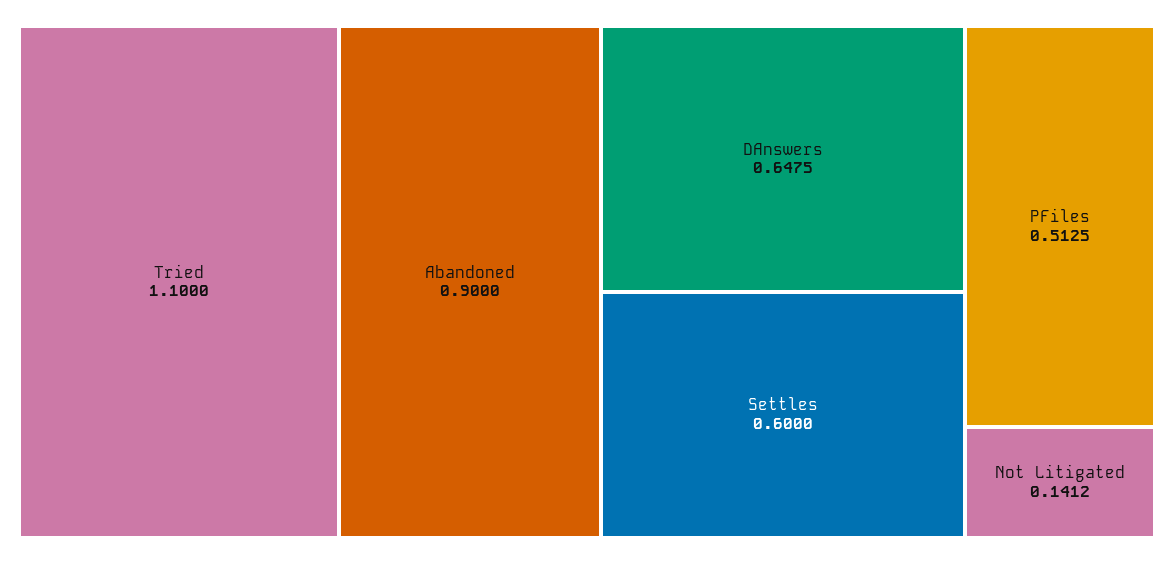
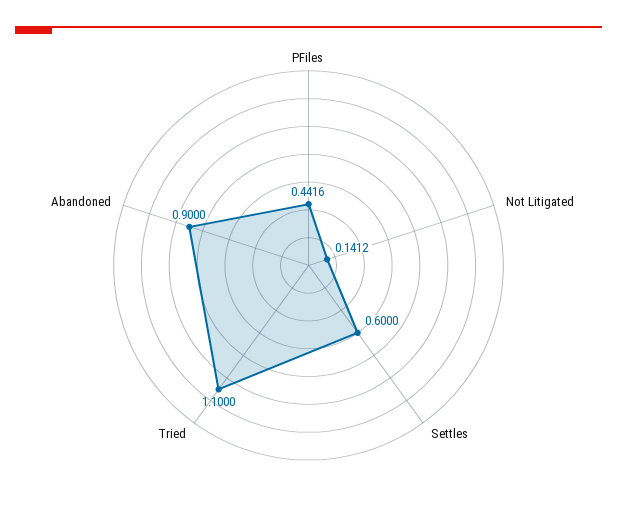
DAnswers: 0.6475 -> none
PFiles: 0.5125 -> 0.4416

